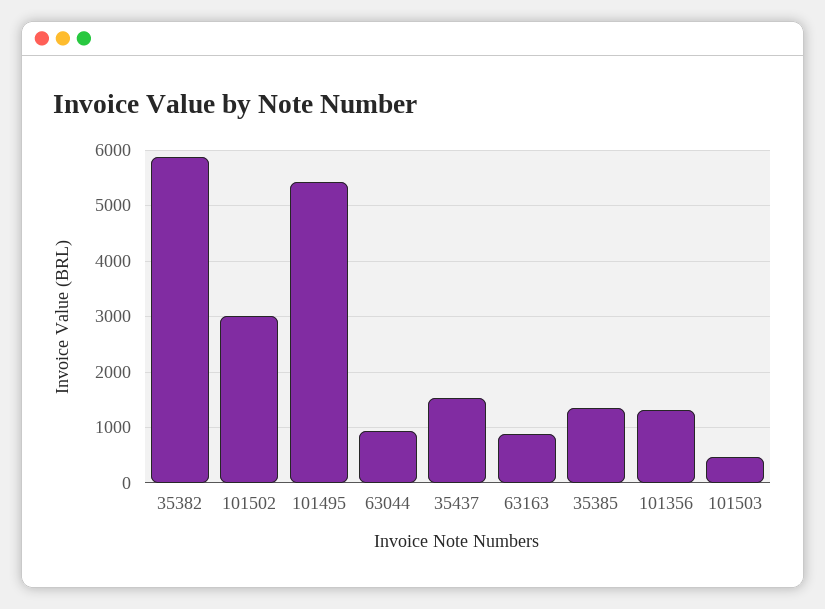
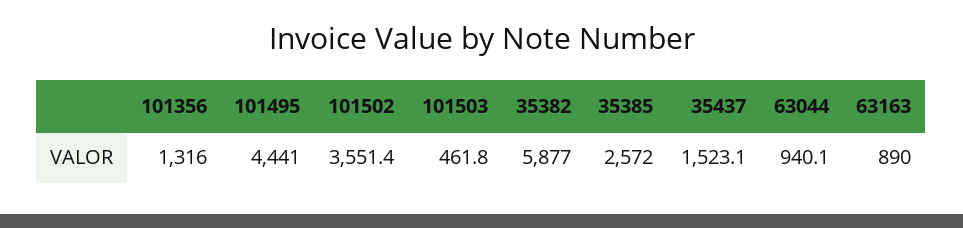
101502: 3000 -> 3551.4
101495: 5400 -> 4441
35385: 1400 -> 2572

